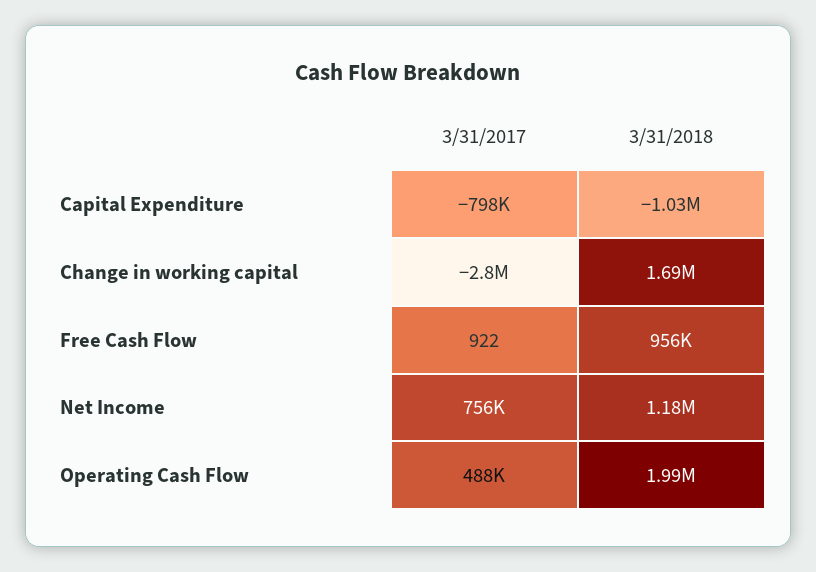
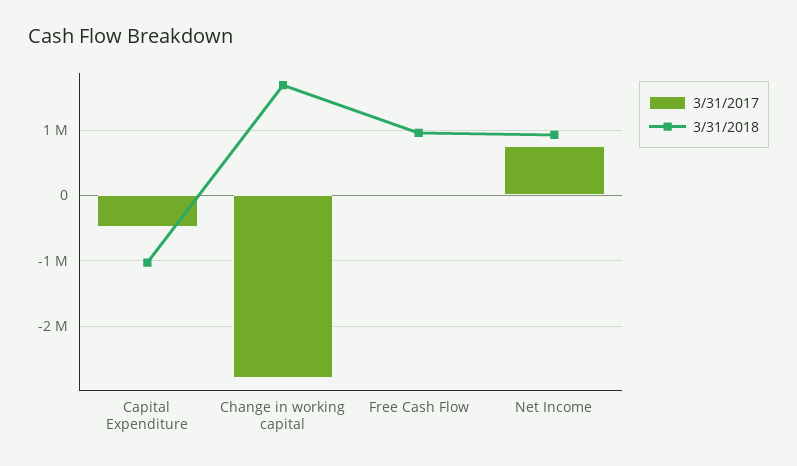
3/31/2017, Capital Expenditure: -798000 -> -500000
3/31/2018, Net Income: 1180000 -> 900000
3/31/2017, Operating Cash Flow: 488000 -> none
3/31/2018, Operating Cash Flow: 1990000 -> none

